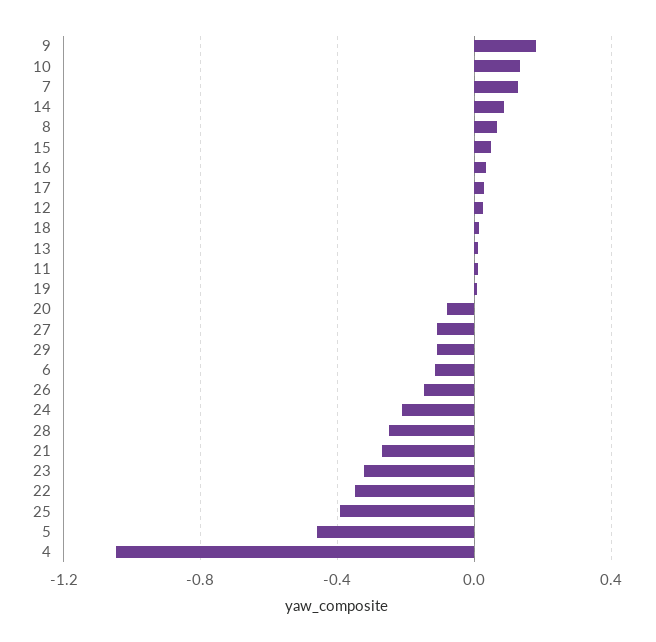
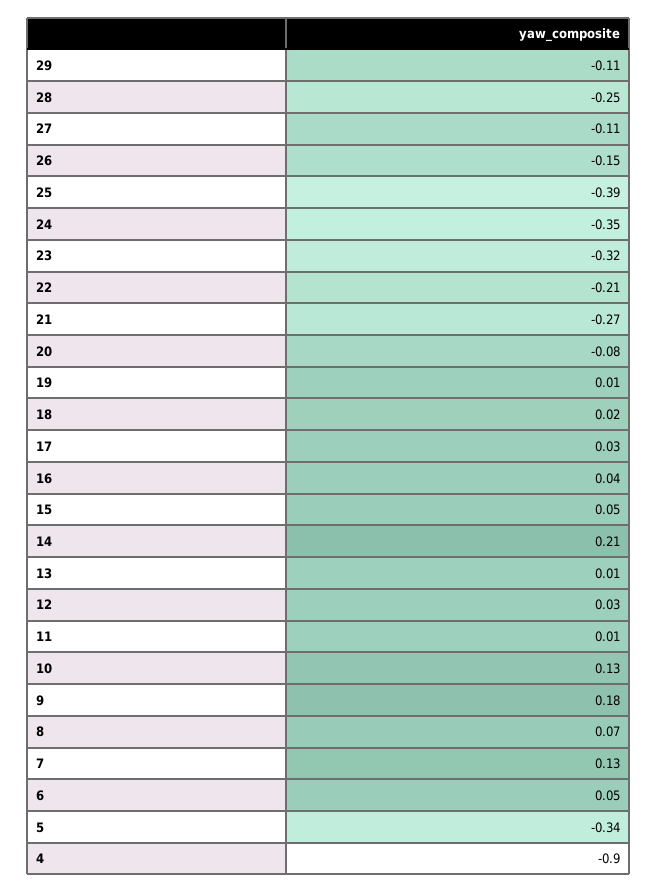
14: 0.1 -> 0.21
6: -0.1 -> 0.05
24: -0.2 -> -0.35
22: -0.35 -> -0.21
5: -0.45 -> -0.34
4: -1.05 -> -0.9

